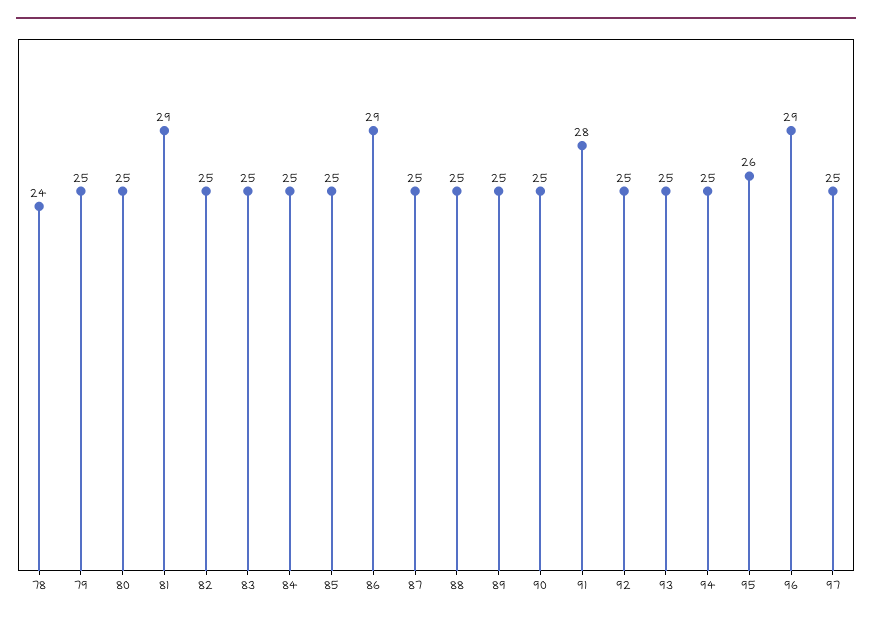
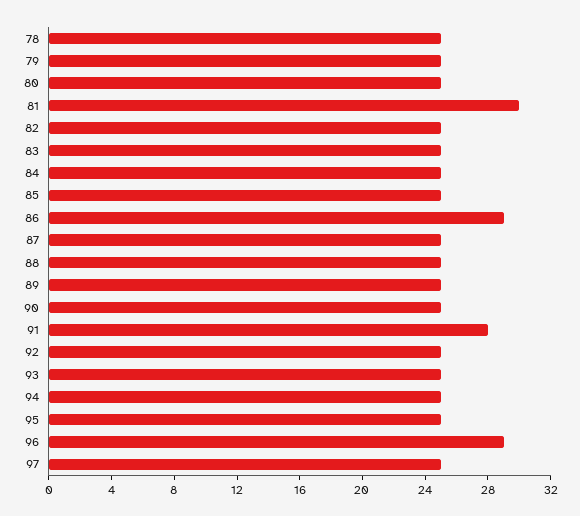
78: 24 -> 25
81: 29 -> 30
95: 26 -> 25

